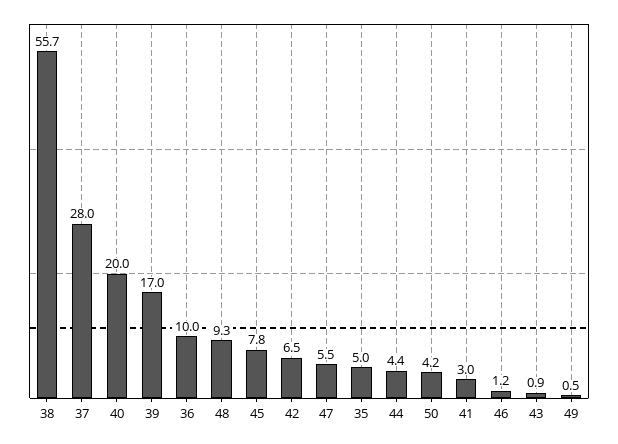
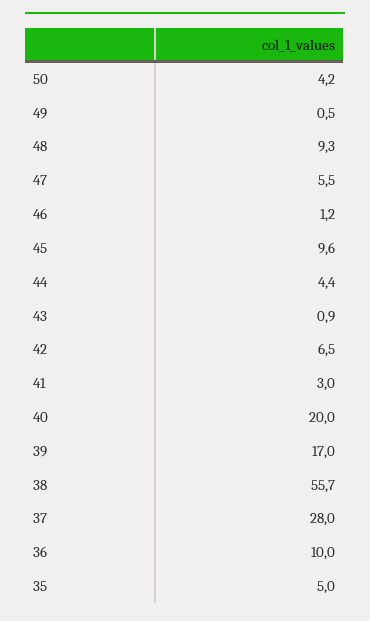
45: 7.8 -> 9.6

